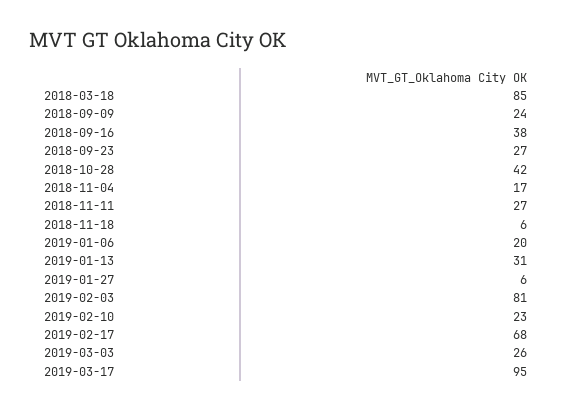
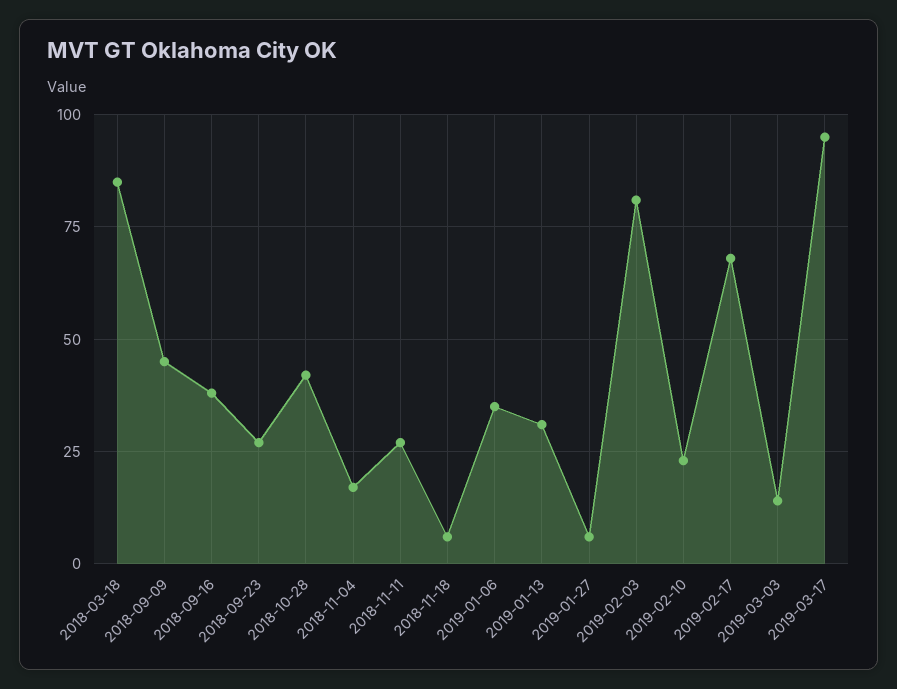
2018-09-09: 24 -> 45
2019-01-06: 20 -> 35
2019-03-03: 26 -> 15

